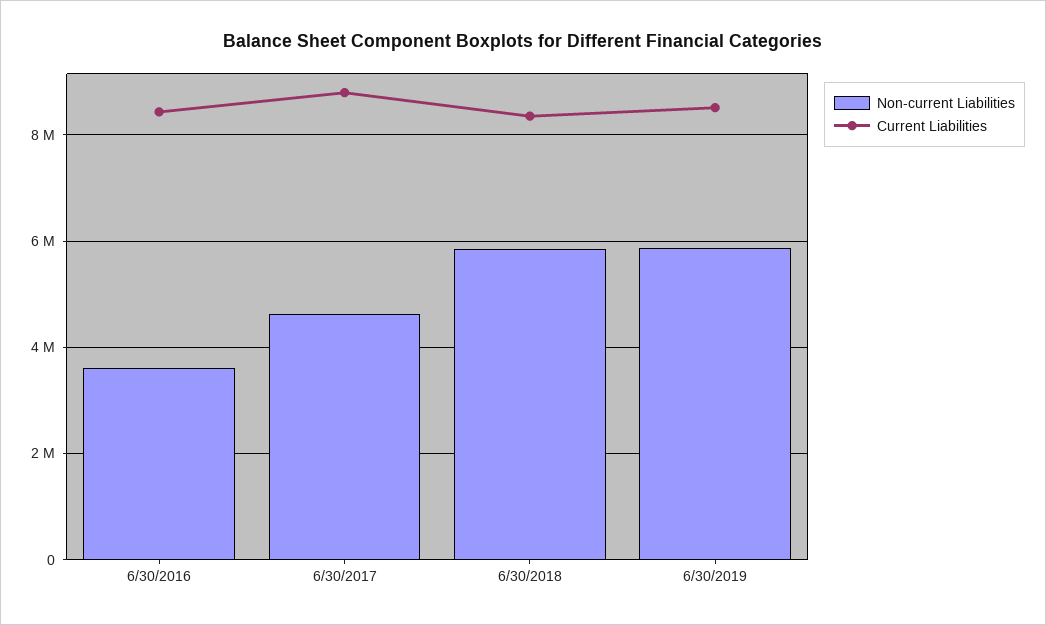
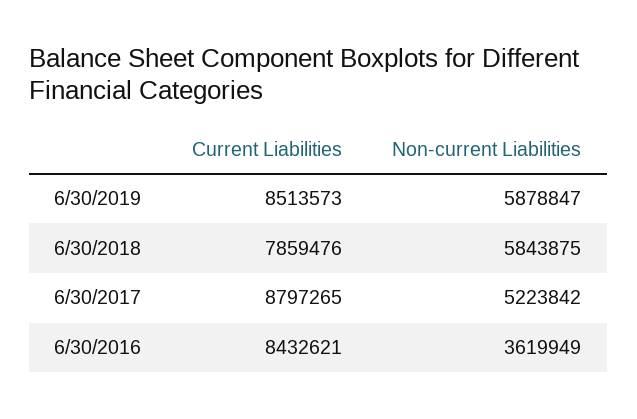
Non-current Liabilities, 6/30/2017: 4600000 -> 5223842
Current Liabilities, 6/30/2018: 8400000 -> 7859476

